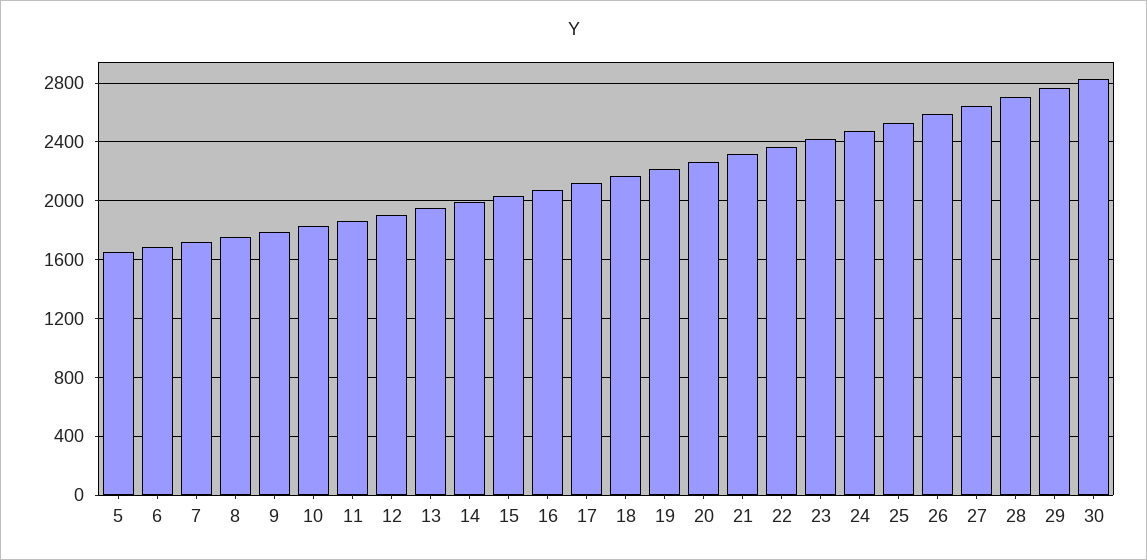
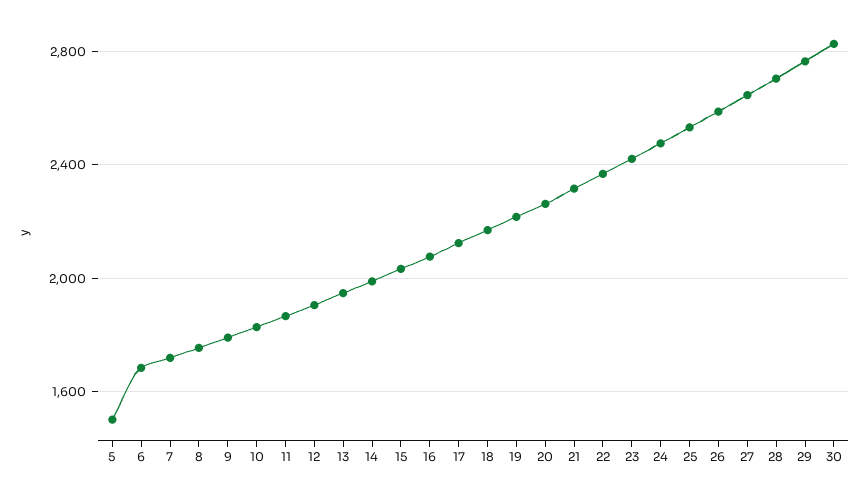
5: 1650 -> 1500

